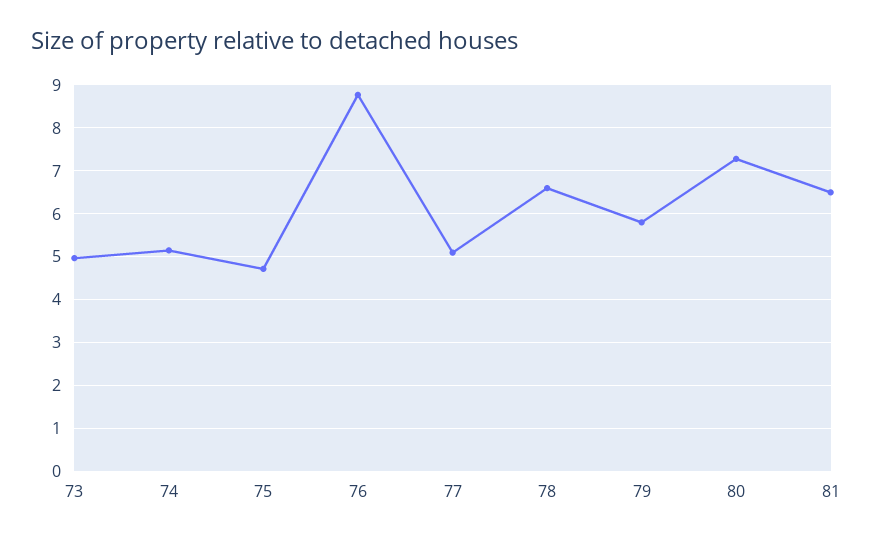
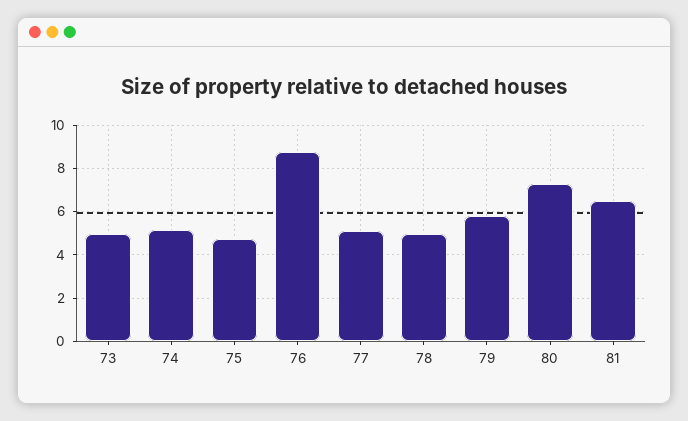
78: 6.6 -> 5

